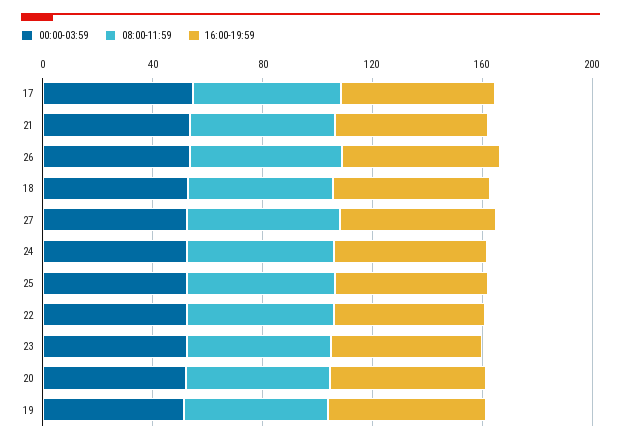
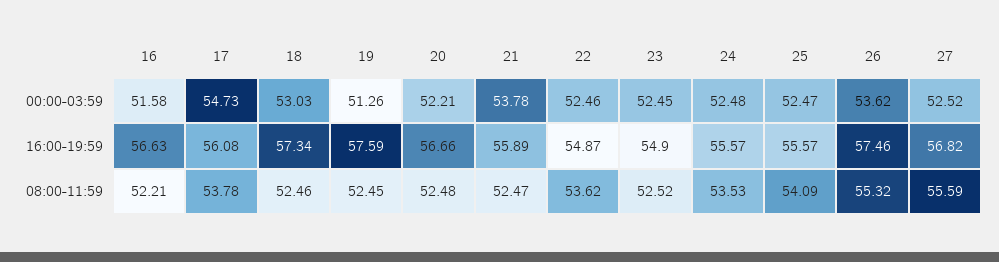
00:00-03:59, 16: none -> 51.58
16:00-19:59, 16: none -> 56.63
08:00-11:59, 16: none -> 52.21

